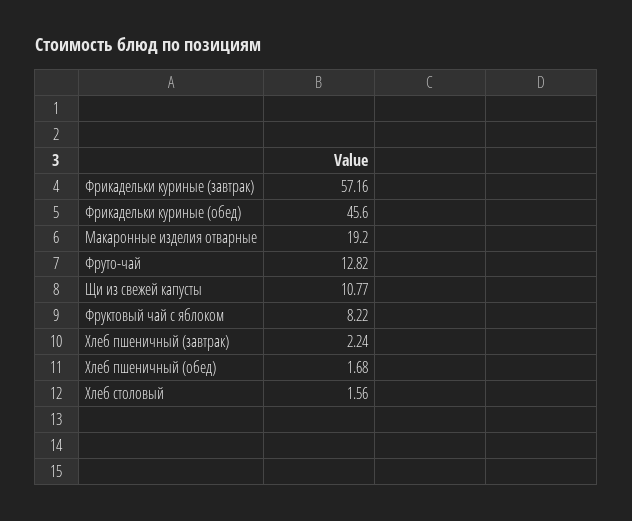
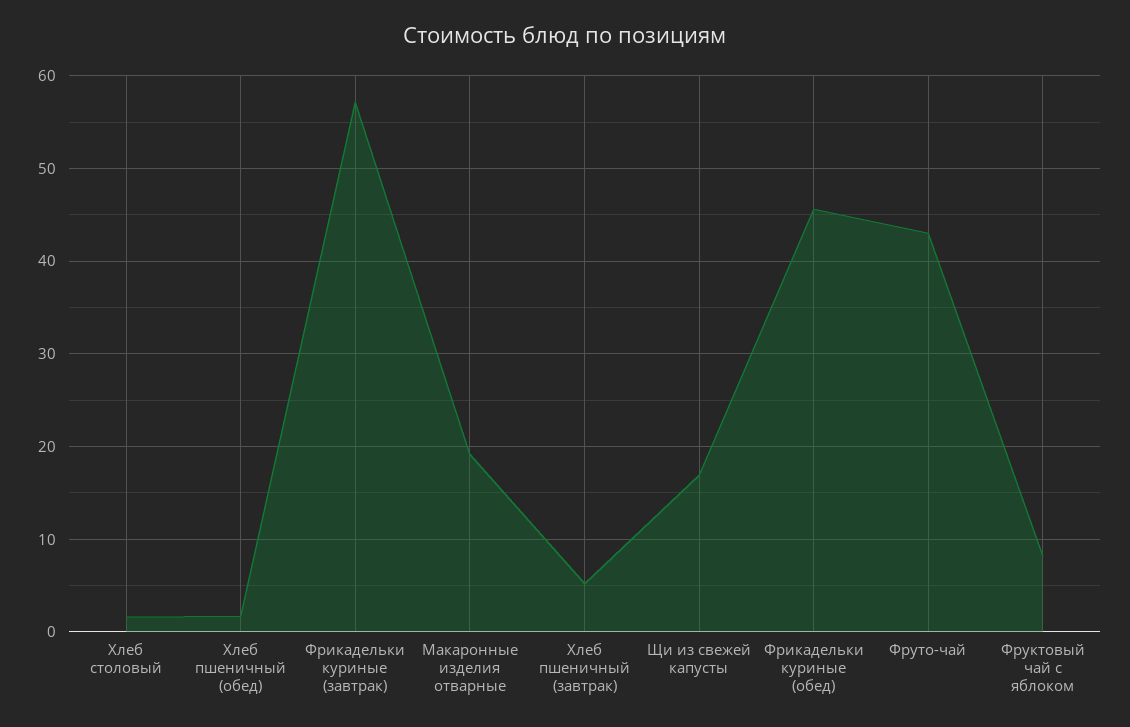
Фруто-чай: 12.82 -> 43
Щи из свежей капусты: 10.77 -> 17
Хлеб пшеничный (завтрак): 2.24 -> 5

